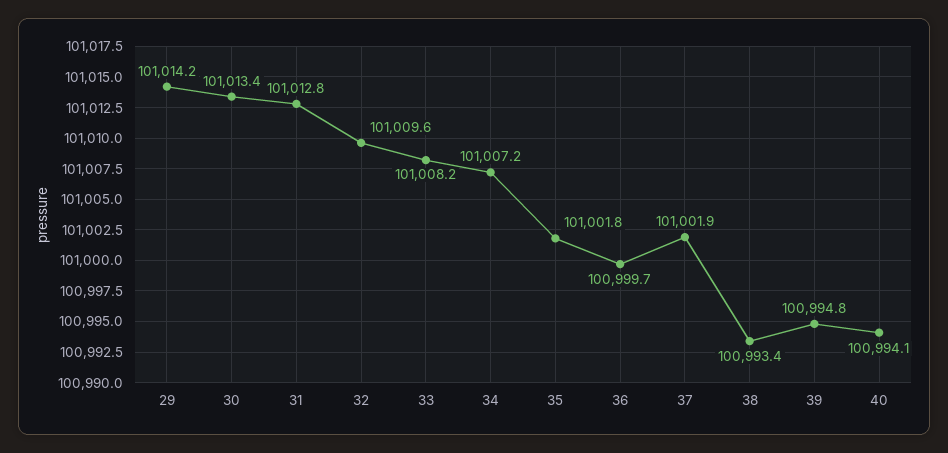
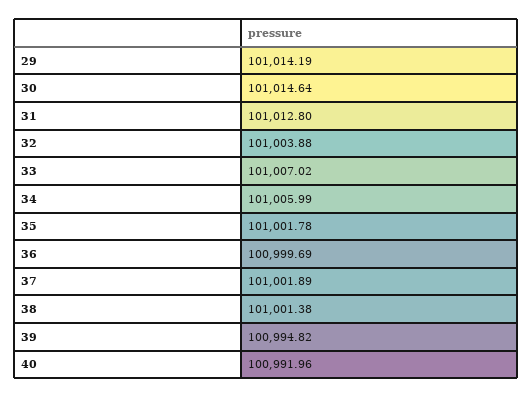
30: 101013.4 -> 101014.64
32: 101009.6 -> 101003.88
33: 101008.2 -> 101007.02
34: 101007.2 -> 101005.99
38: 100993.4 -> 101001.38
40: 100994.1 -> 100991.96

